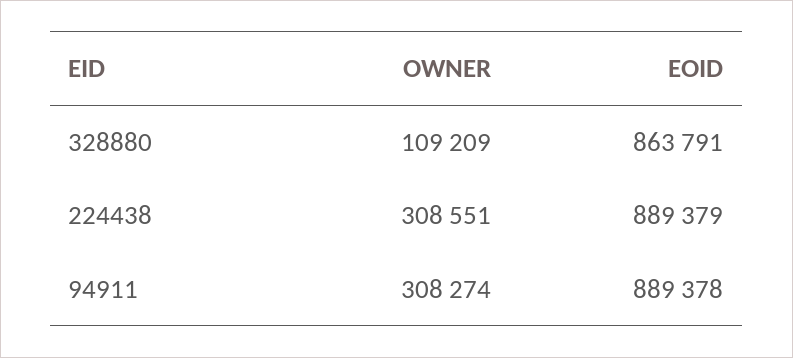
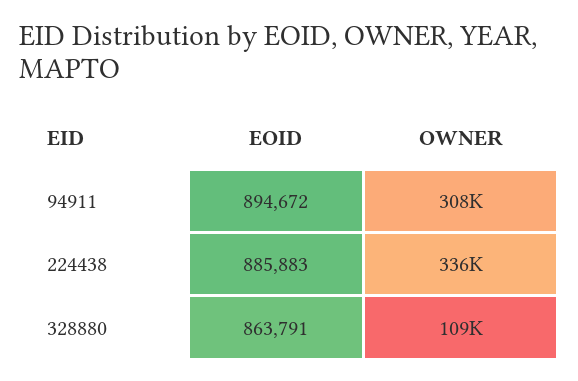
OWNER, 224438: 308551 -> 336000
EOID, 224438: 889379 -> 885883
EOID, 94911: 889378 -> 894672

